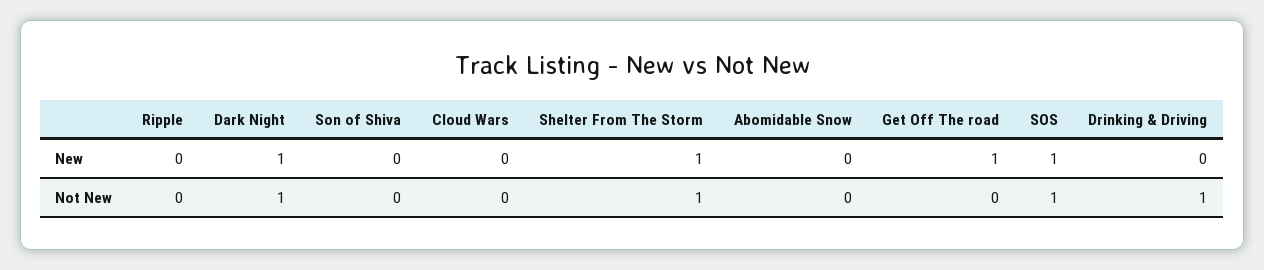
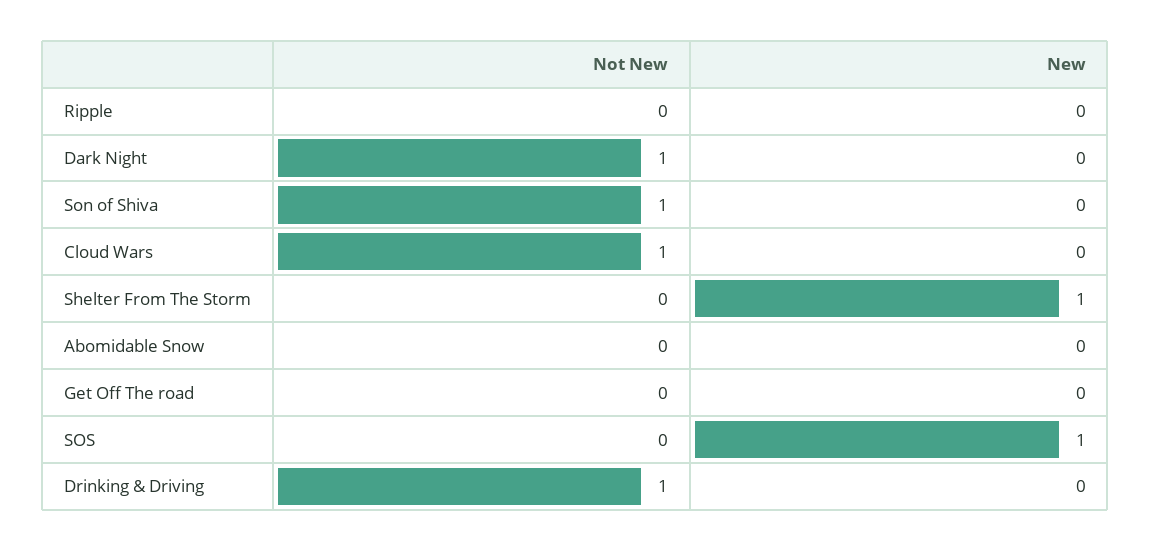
Dark Night, New: 1 -> 0
Get Off The road, New: 1 -> 0
Son of Shiva, Not New: 0 -> 1
Cloud Wars, Not New: 0 -> 1
Shelter From The Storm, Not New: 1 -> 0
SOS, Not New: 1 -> 0

